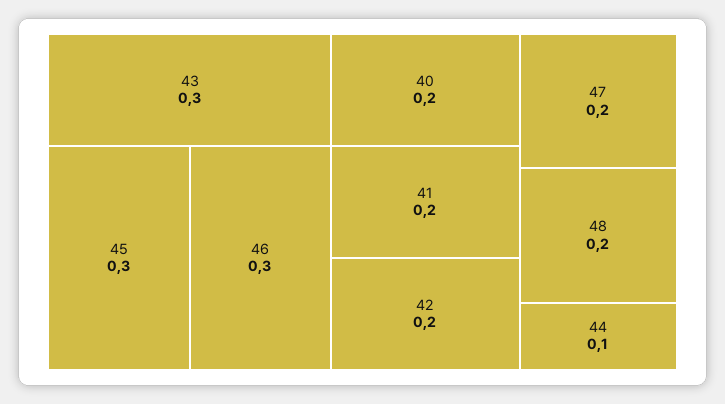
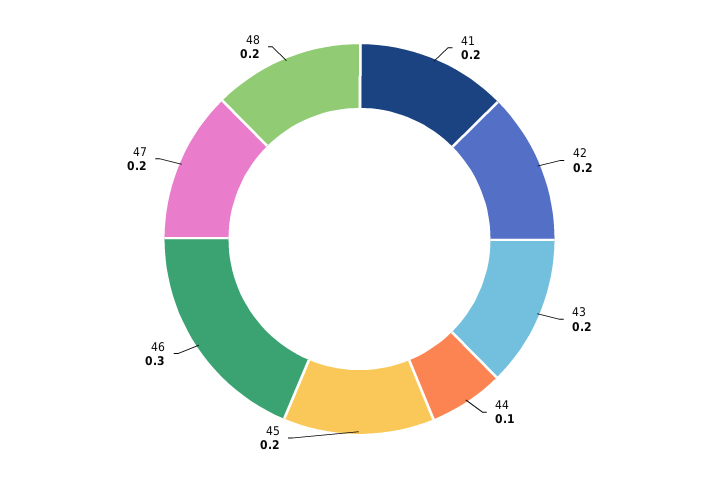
43: 0.3 -> 0.2
45: 0.3 -> 0.2
40: 0.2 -> none

